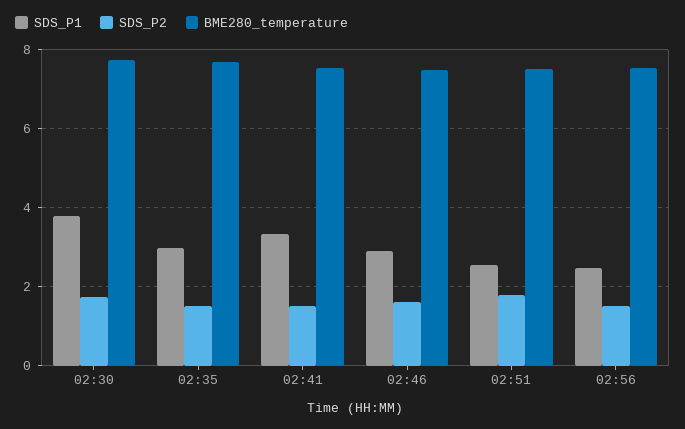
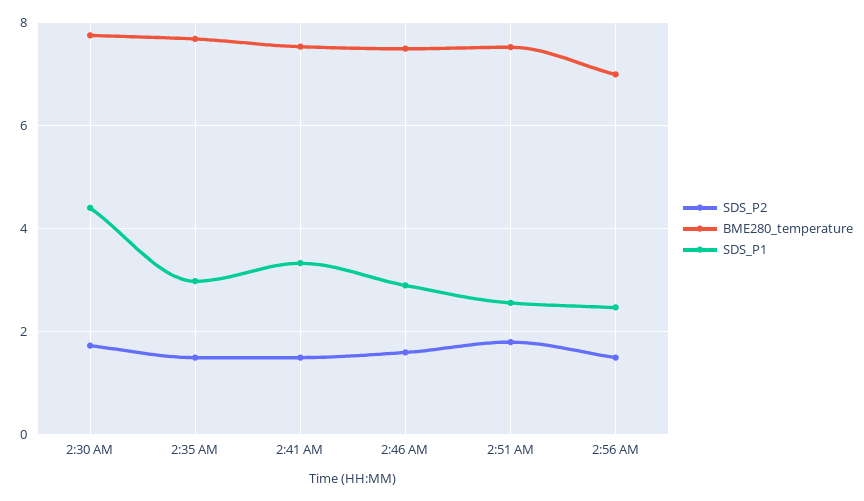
SDS_P1, 02:30: 3.8 -> 4.4
BME280_temperature, 02:56: 7.6 -> 7

